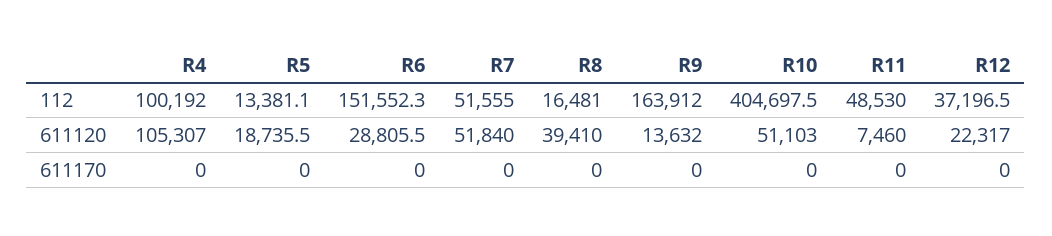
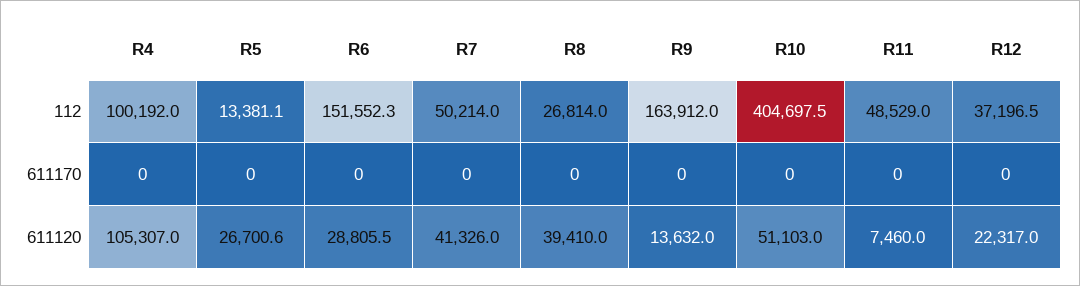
R7, 112: 51555 -> 50214
R8, 112: 16481 -> 26814
R11, 112: 48530 -> 48529
R5, 611120: 18735.5 -> 26700.6
R7, 611120: 51840 -> 41326

